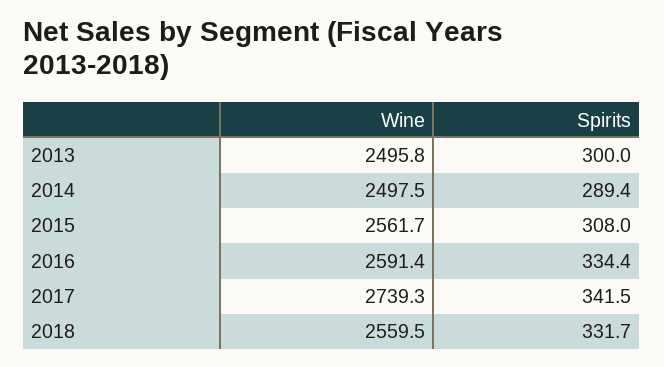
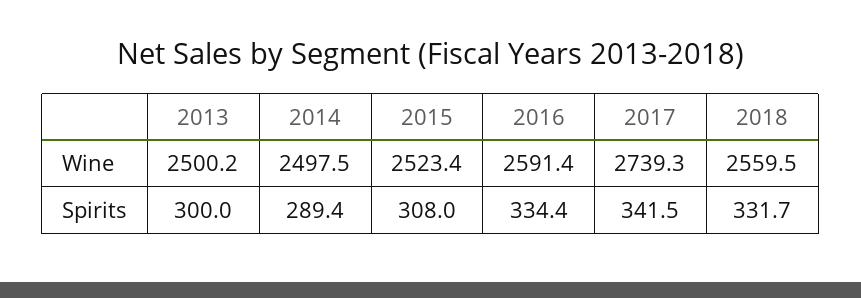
Wine, 2013: 2495.8 -> 2500.2
Wine, 2015: 2561.7 -> 2523.4

